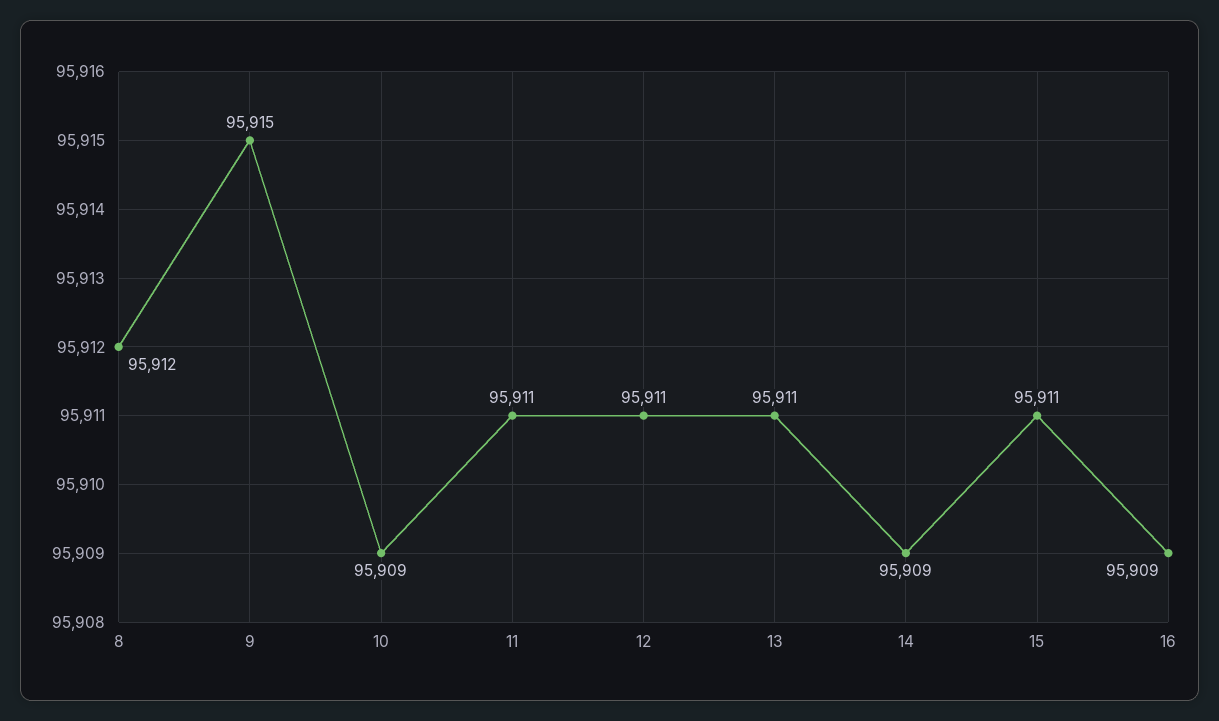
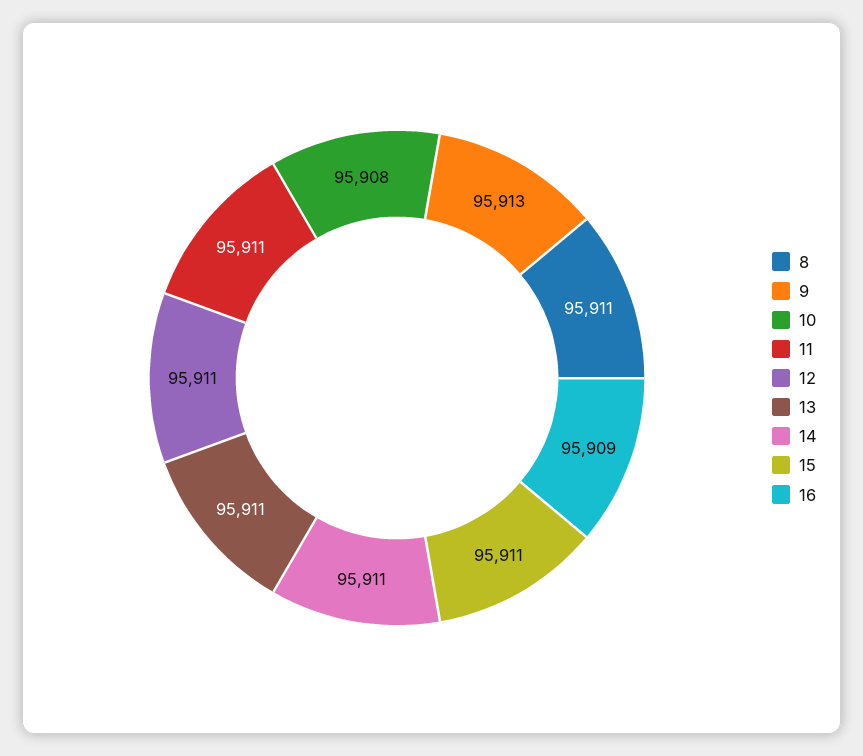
8: 95912 -> 95911
9: 95915 -> 95913
10: 95909 -> 95908
14: 95909 -> 95911

